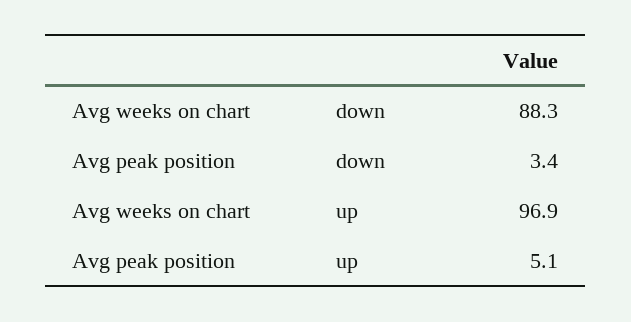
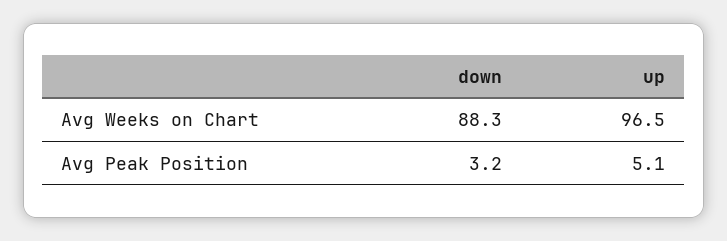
Avg peak position, down: 3.4 -> 3.2
Avg weeks on chart, up: 96.9 -> 96.5

